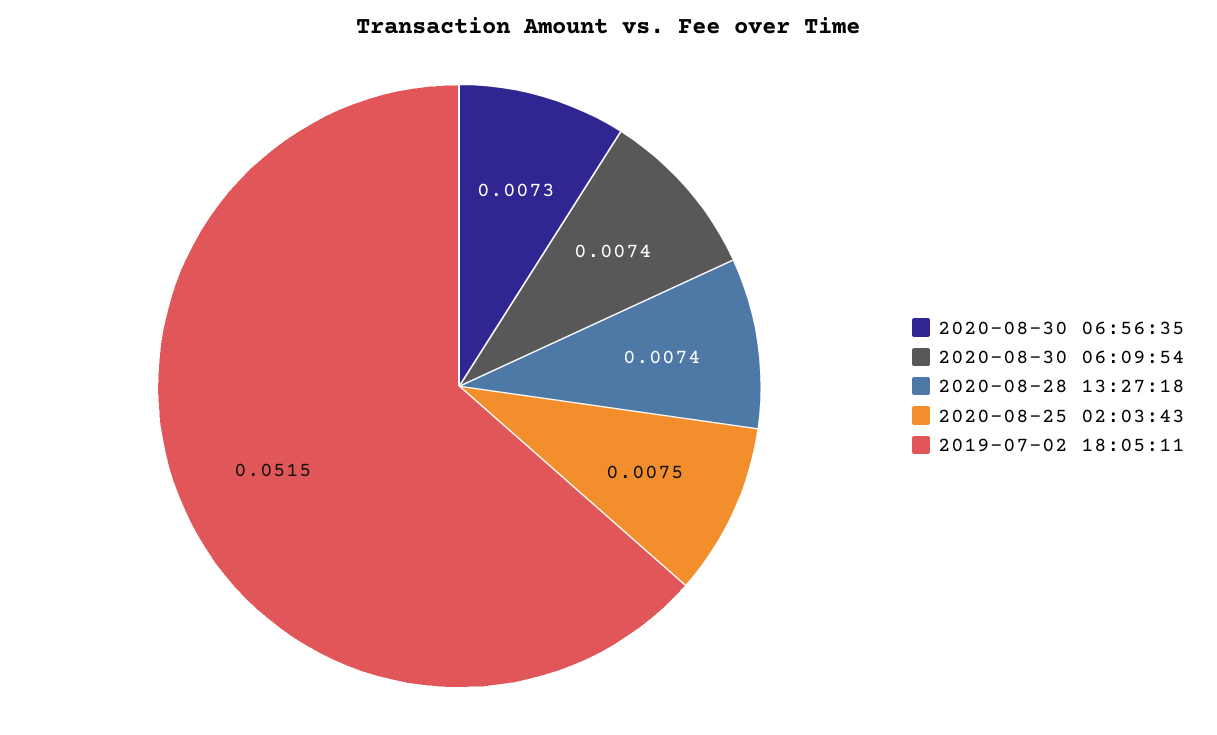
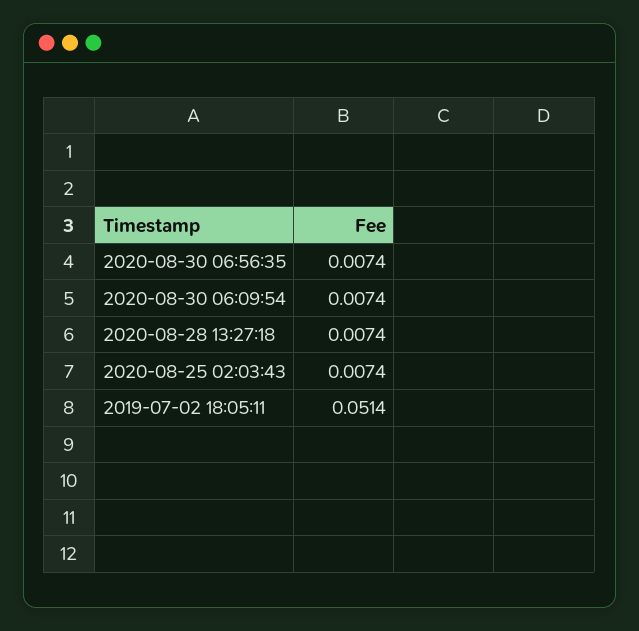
2020-08-30 06:56:35: 0.0073 -> 0.0074
2020-08-25 02:03:43: 0.0075 -> 0.0074
2019-07-02 18:05:11: 0.0515 -> 0.0514

